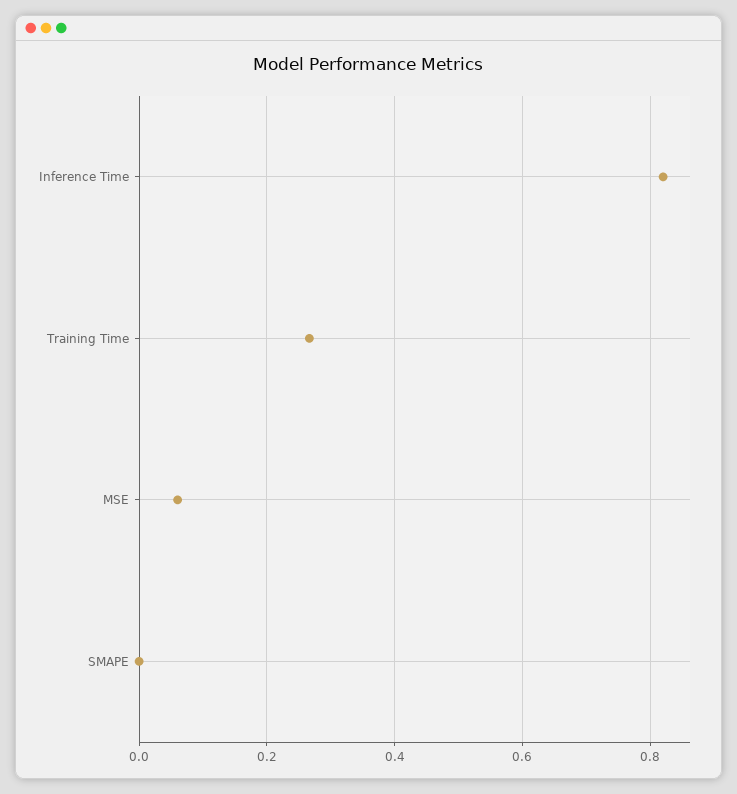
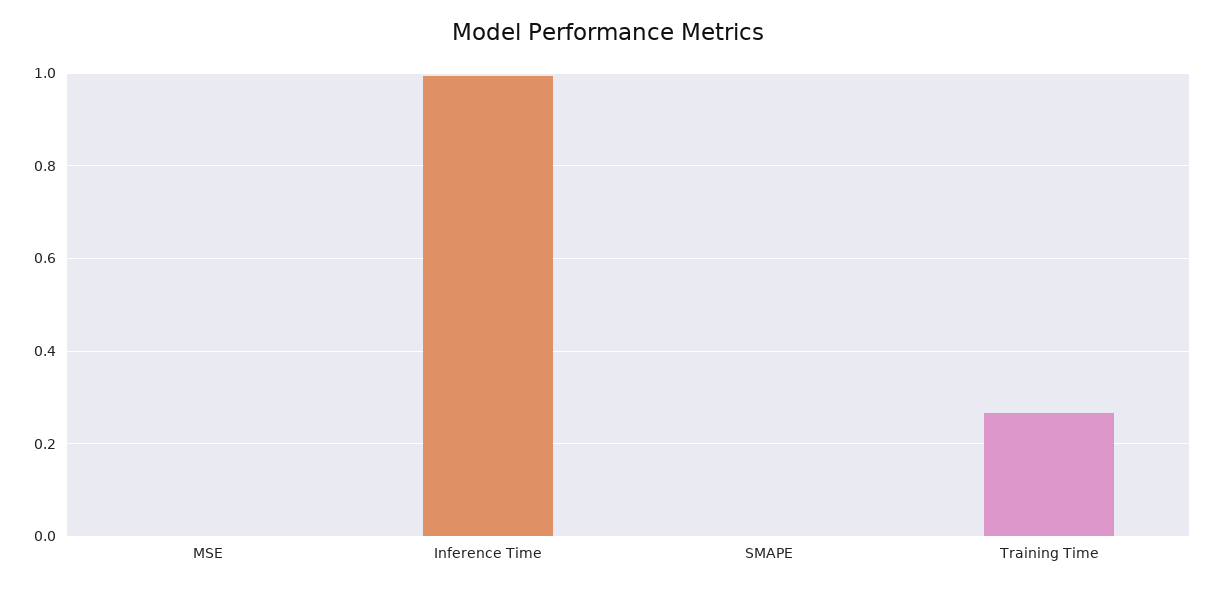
Inference Time: 0.82 -> 1
MSE: 0.06 -> 0

